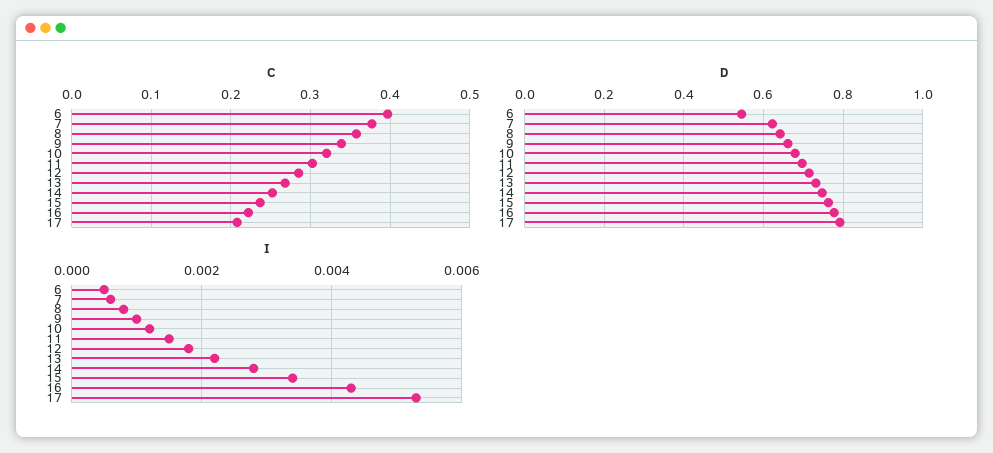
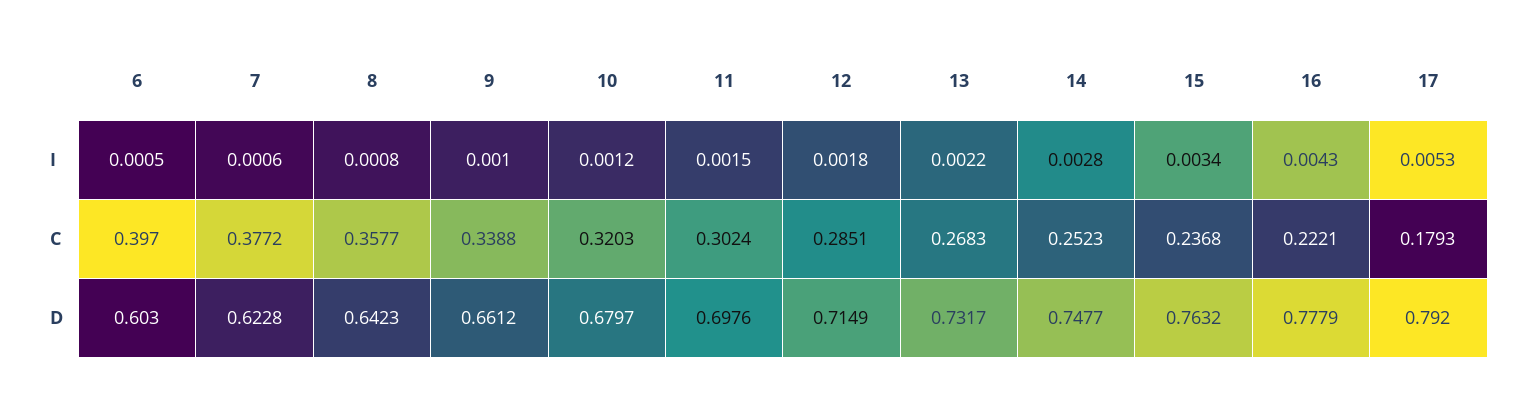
C, 17: 0.21 -> 0.1793
D, 6: 0.54 -> 0.603

